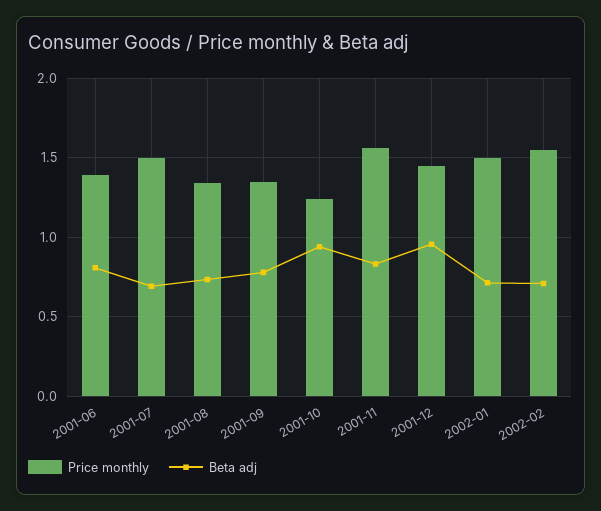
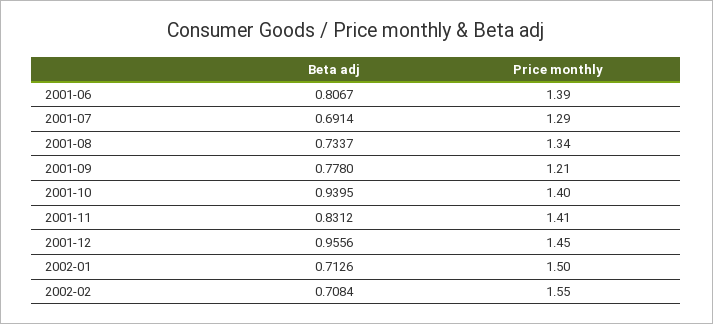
Price monthly, 2001-07: 1.5 -> 1.29
Price monthly, 2001-09: 1.35 -> 1.21
Price monthly, 2001-10: 1.25 -> 1.4
Price monthly, 2001-11: 1.55 -> 1.41

